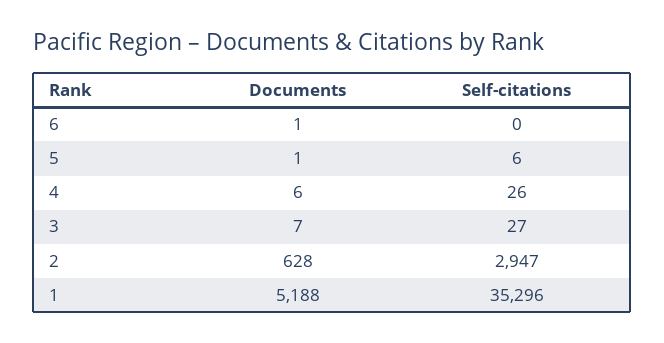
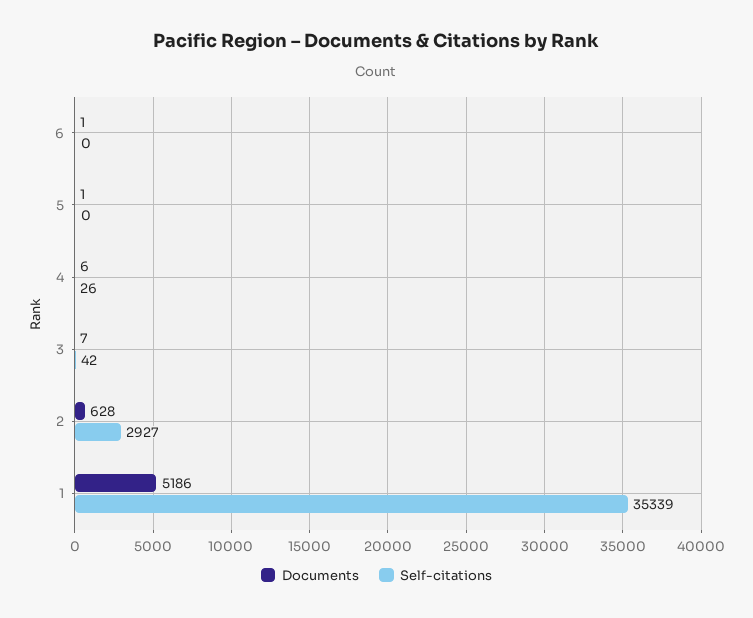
Self-citations, 5: 6 -> 0
Self-citations, 3: 27 -> 42
Self-citations, 2: 2947 -> 2927
Documents, 1: 5188 -> 5186
Self-citations, 1: 35296 -> 35339

